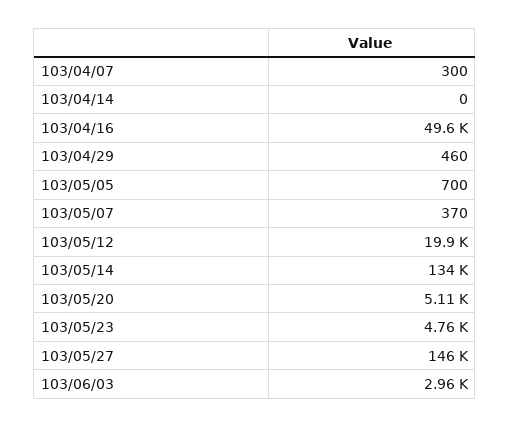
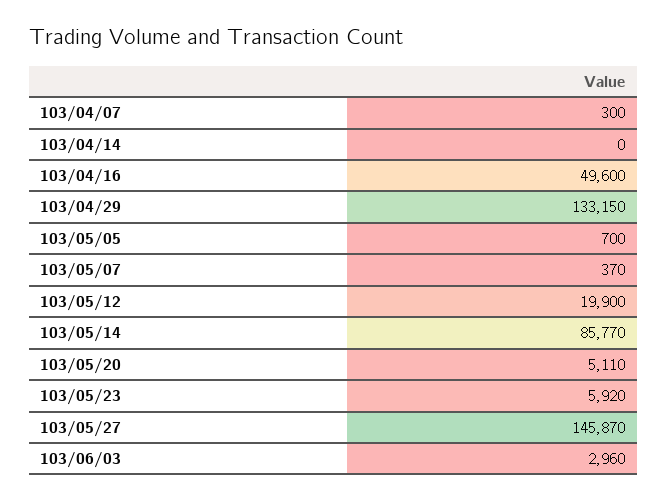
103/04/29: 460 -> 133150
103/05/14: 134000 -> 85770
103/05/23: 4760 -> 5920

